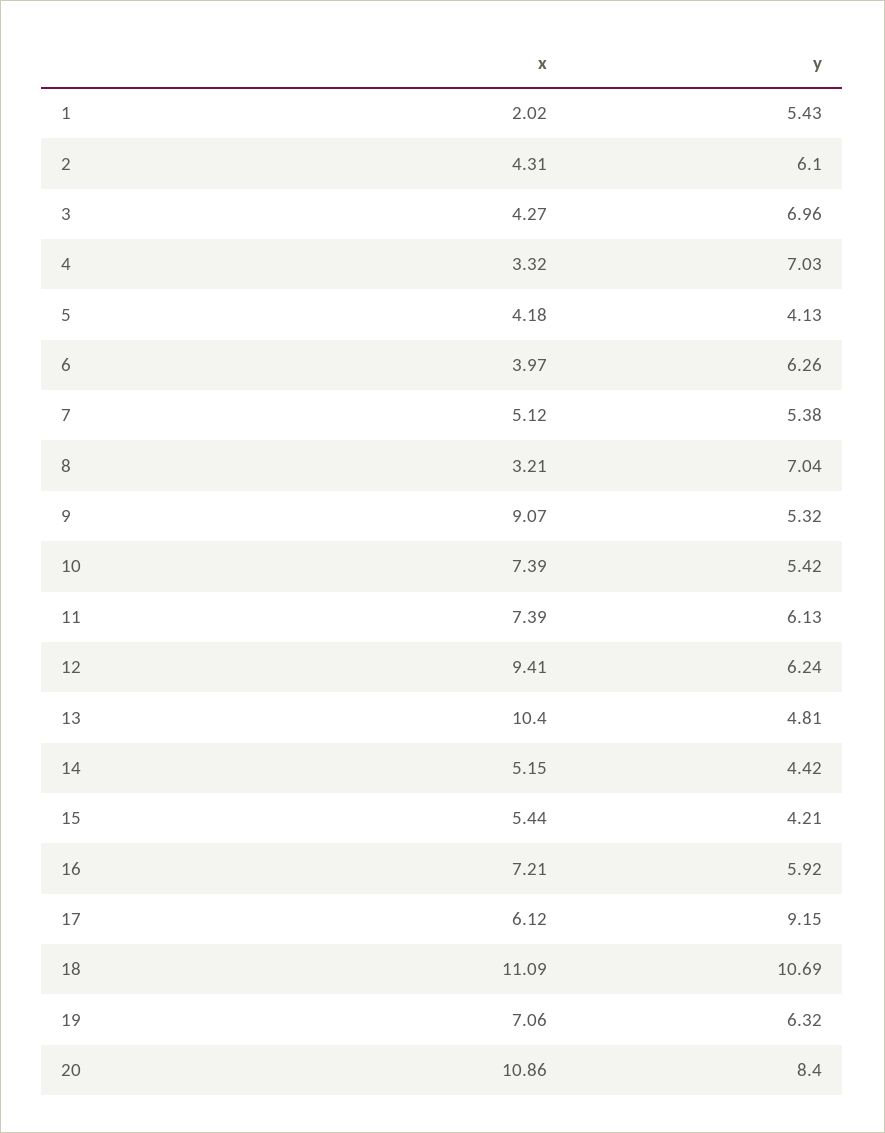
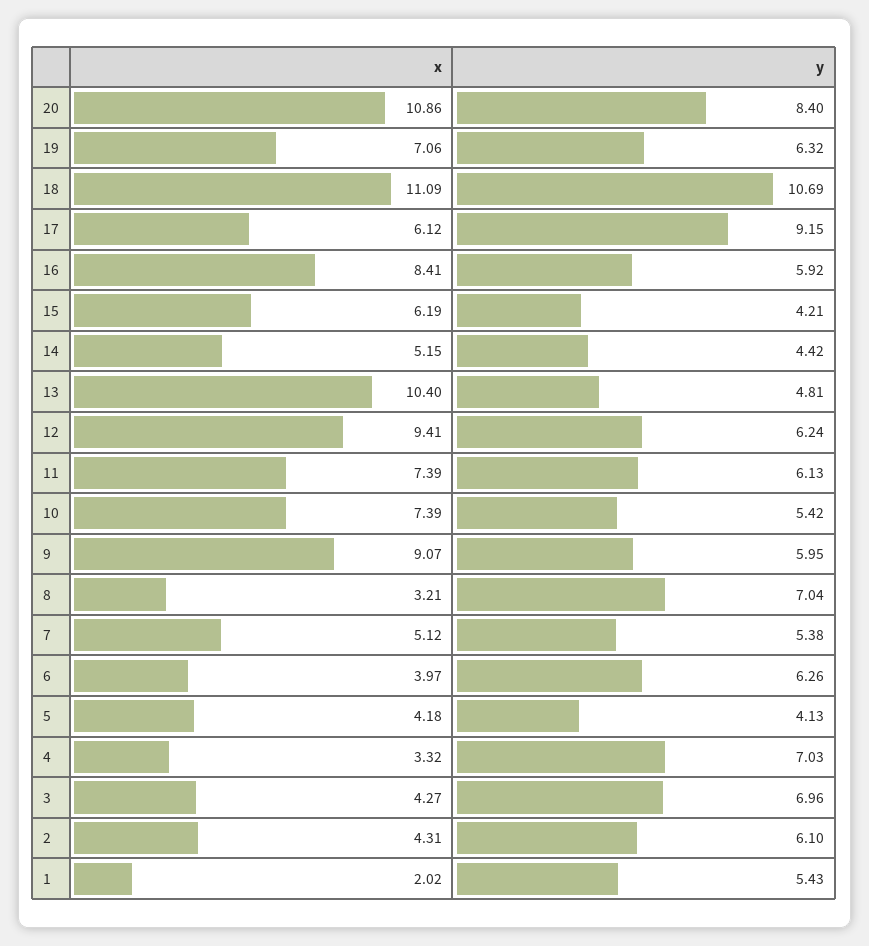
y, 9: 5.32 -> 5.95
x, 15: 5.44 -> 6.19
x, 16: 7.21 -> 8.41

